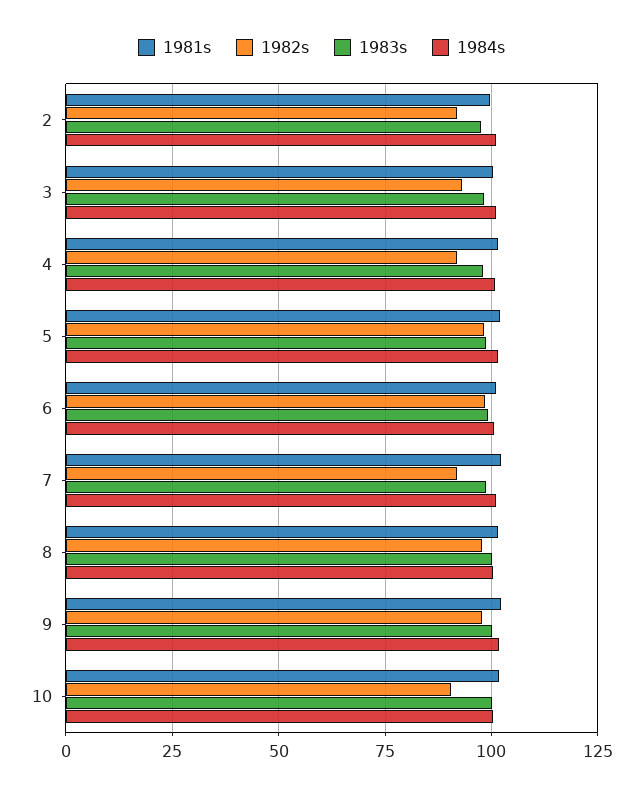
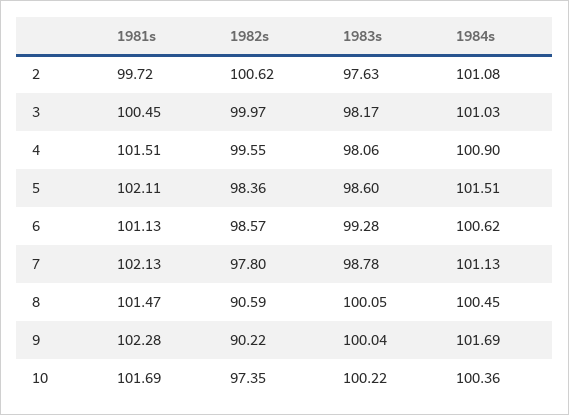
1982s, 2: 92.5 -> 100.62
1982s, 3: 92.5 -> 99.97
1982s, 4: 92.5 -> 99.55
1982s, 7: 92.5 -> 97.8
1982s, 8: 97.5 -> 90.59
1982s, 9: 97.5 -> 90.22
1982s, 10: 90 -> 97.35

